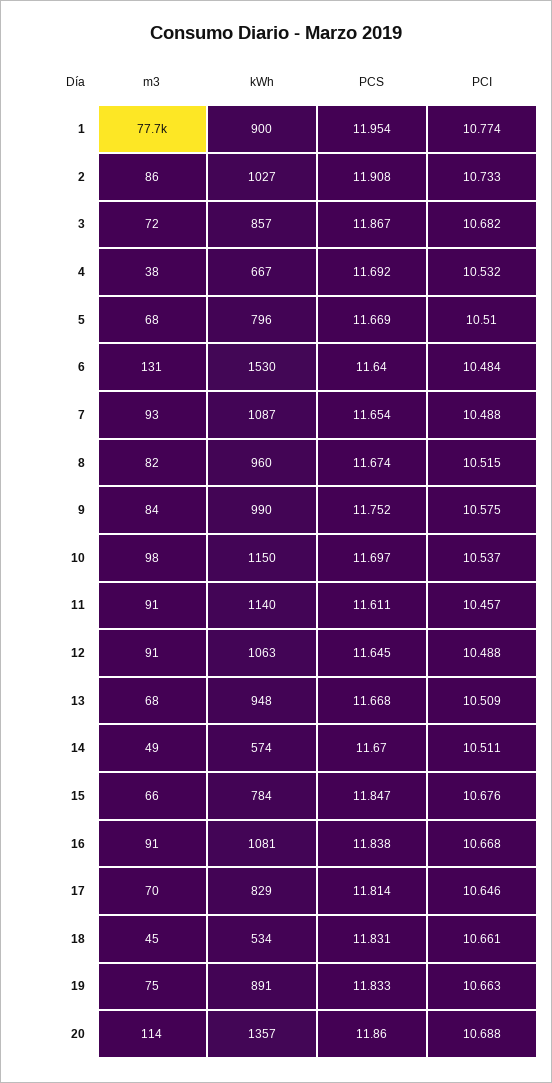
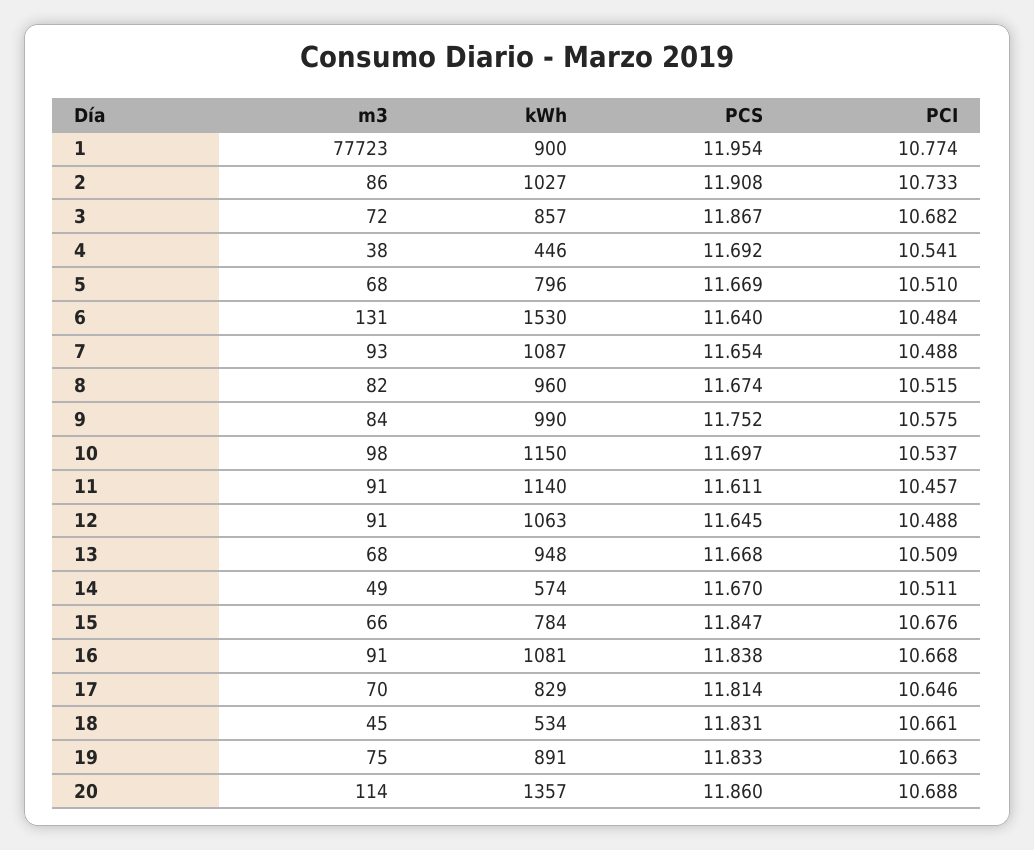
kWh, 4: 667 -> 446
PCI, 4: 10.532 -> 10.541

